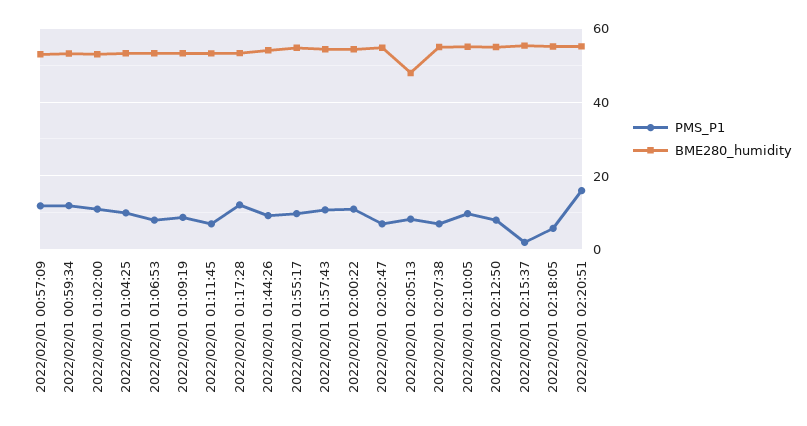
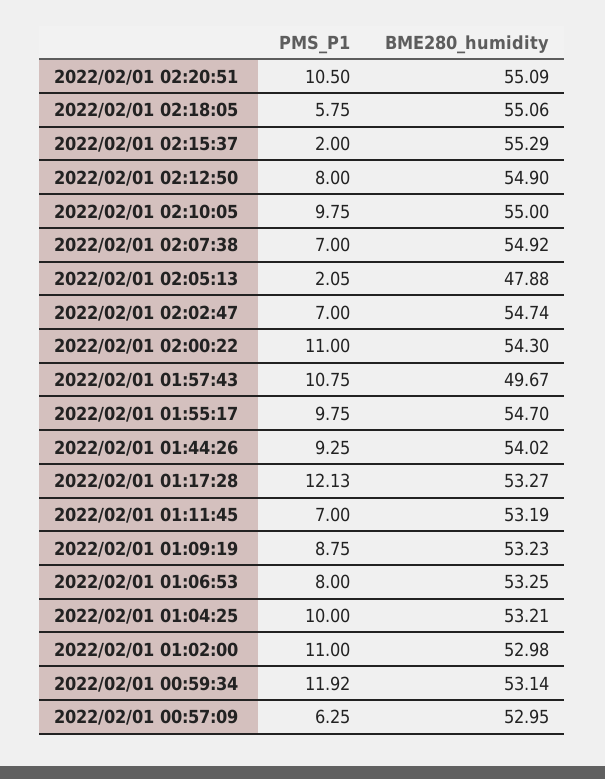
PMS_P1, 2022/02/01 00:57:09: 12 -> 6.25
BME280_humidity, 2022/02/01 01:57:43: 54 -> 49.67
PMS_P1, 2022/02/01 02:05:13: 8 -> 2.05
PMS_P1, 2022/02/01 02:20:51: 16 -> 10.5

